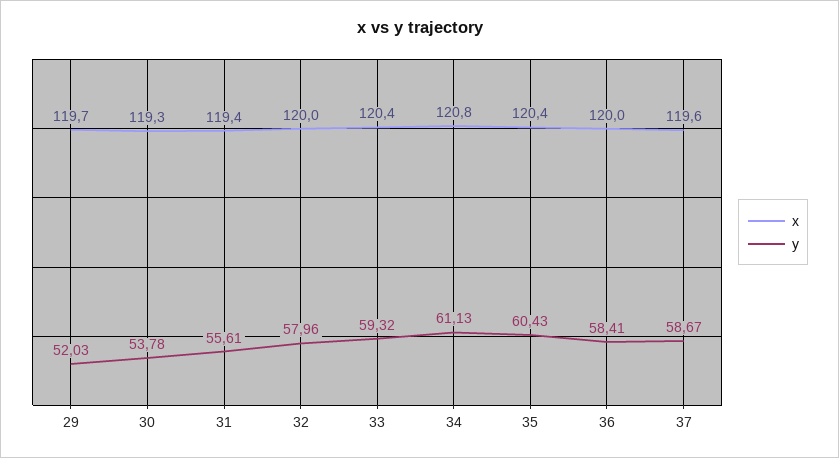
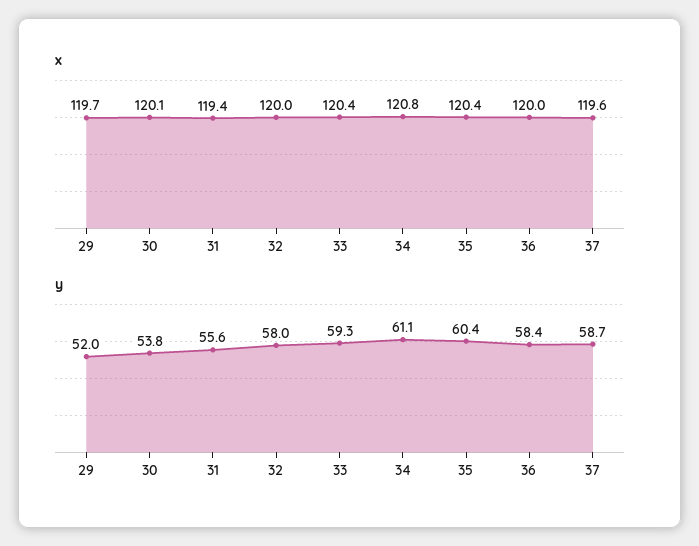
x, 30: 119.3 -> 120.1

